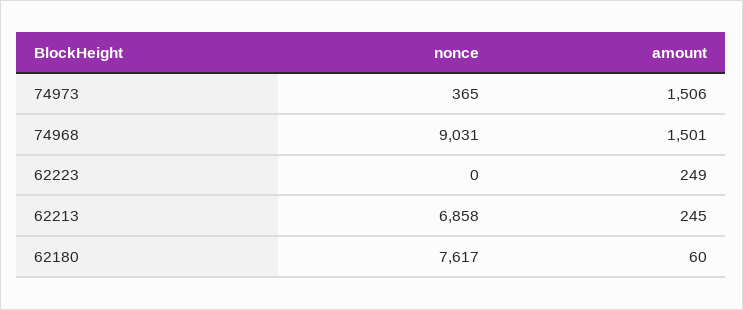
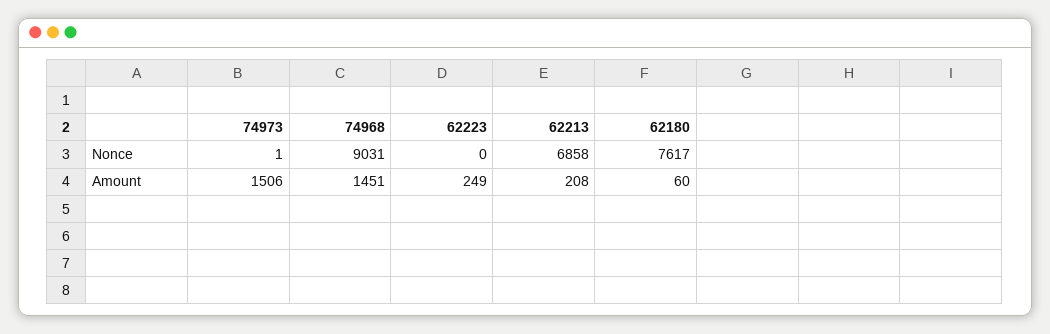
nonce, 74973: 365 -> 1
amount, 74968: 1501 -> 1451
amount, 62213: 245 -> 208

